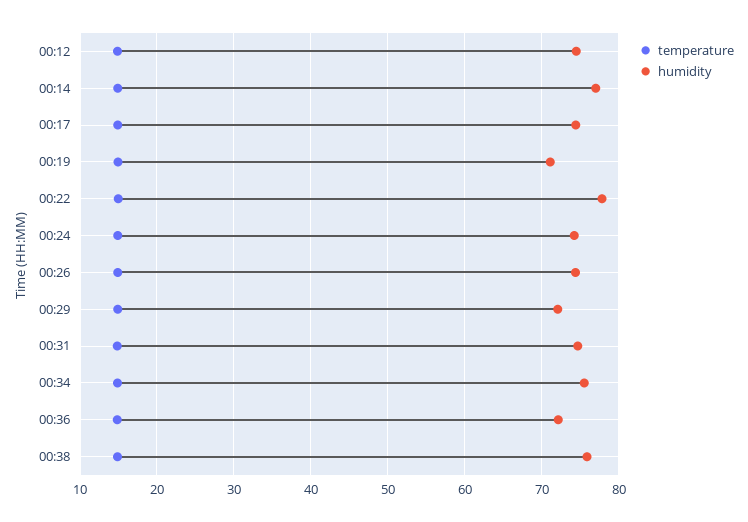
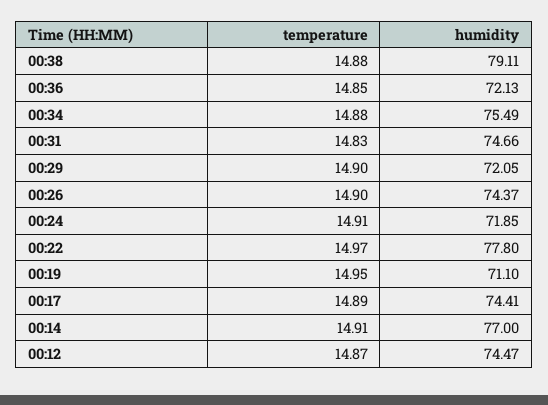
humidity, 00:24: 74 -> 71.85
humidity, 00:38: 76 -> 79.11

